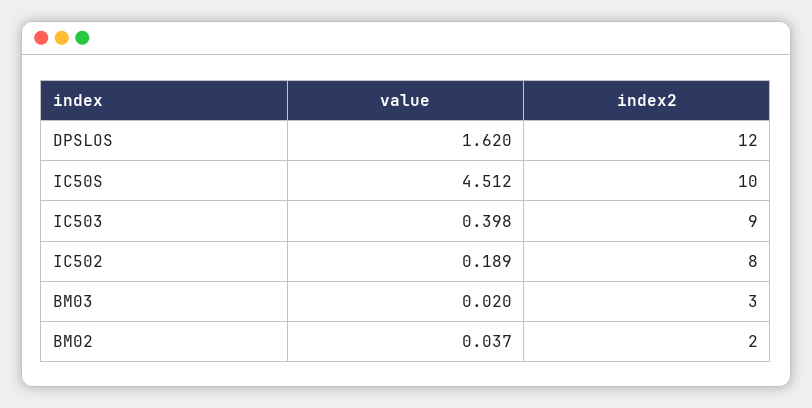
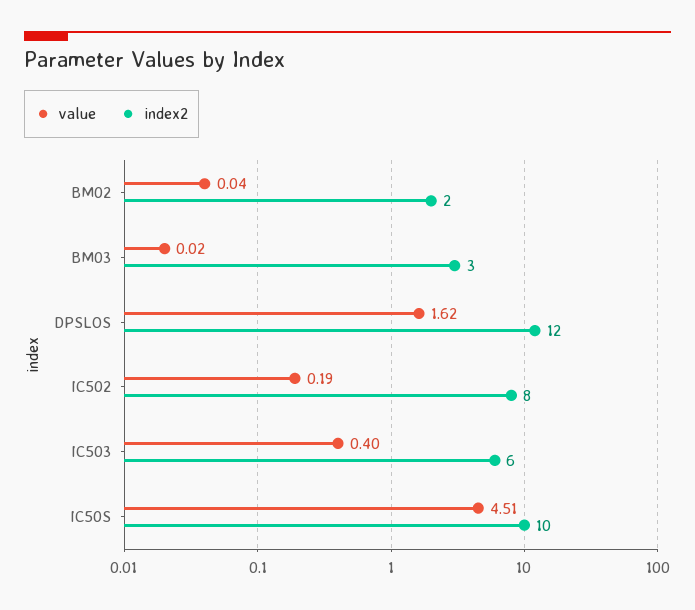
index2, IC503: 9 -> 6

